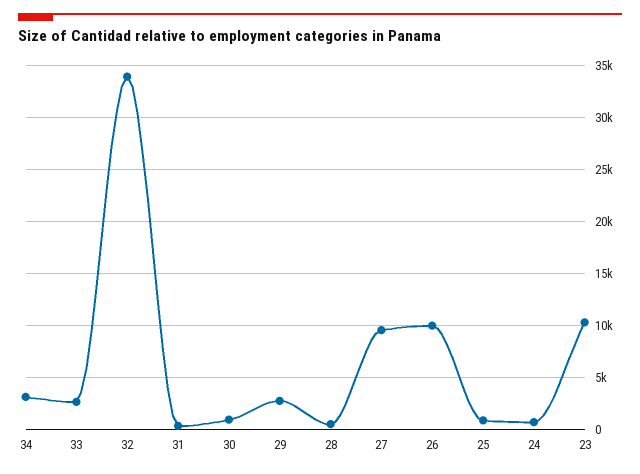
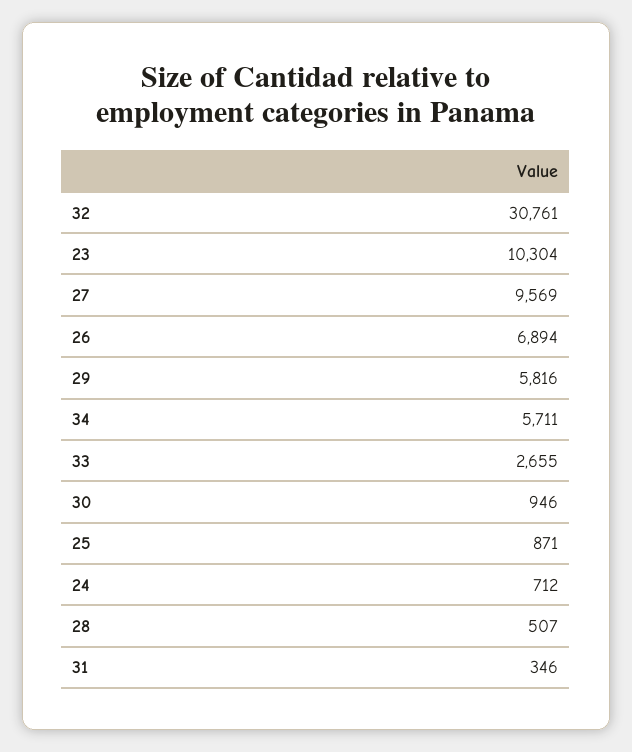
34: 3000 -> 5711
32: 34000 -> 30761
29: 3000 -> 5816
26: 10000 -> 6894

